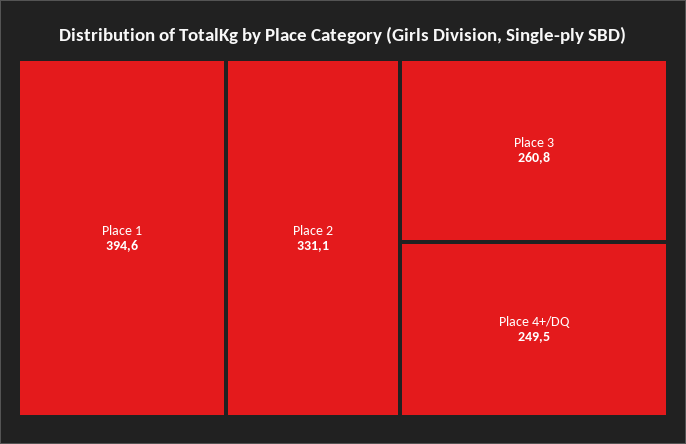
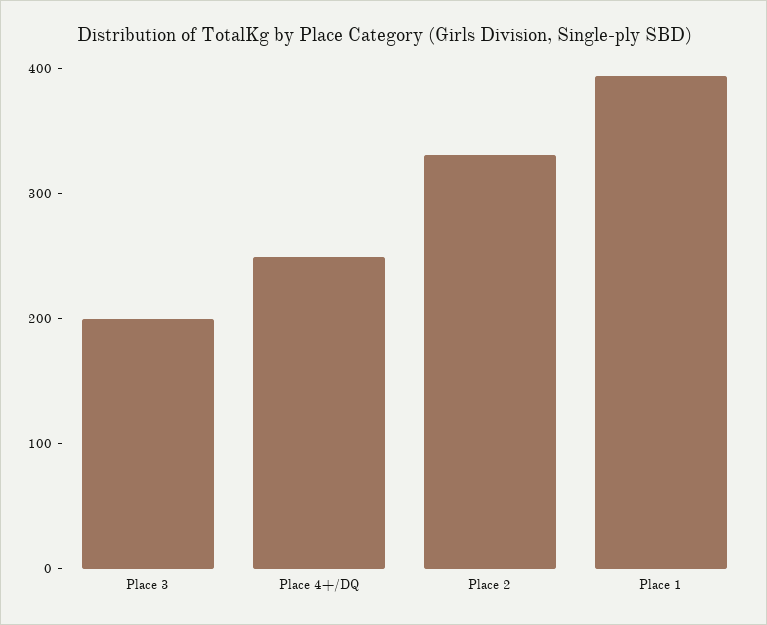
Place 3: 260.8 -> 200

